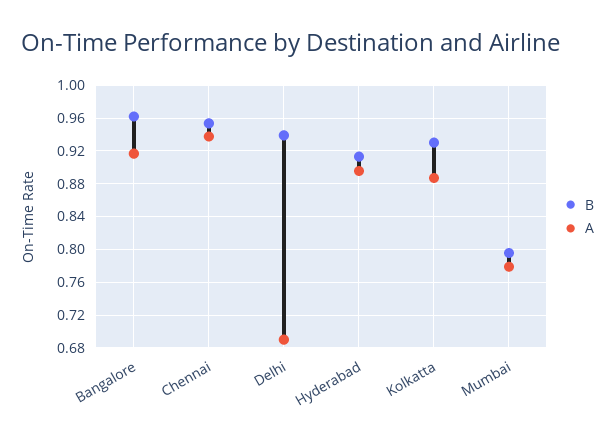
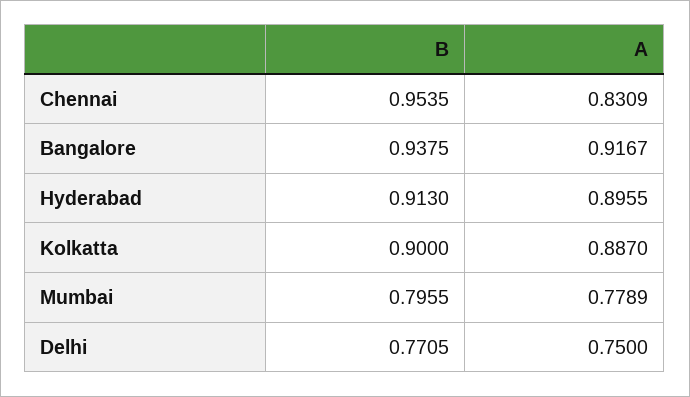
B, Bangalore: 0.96 -> 0.9375
A, Chennai: 0.94 -> 0.8309
B, Delhi: 0.94 -> 0.7705
A, Delhi: 0.69 -> 0.75
B, Kolkatta: 0.93 -> 0.9

